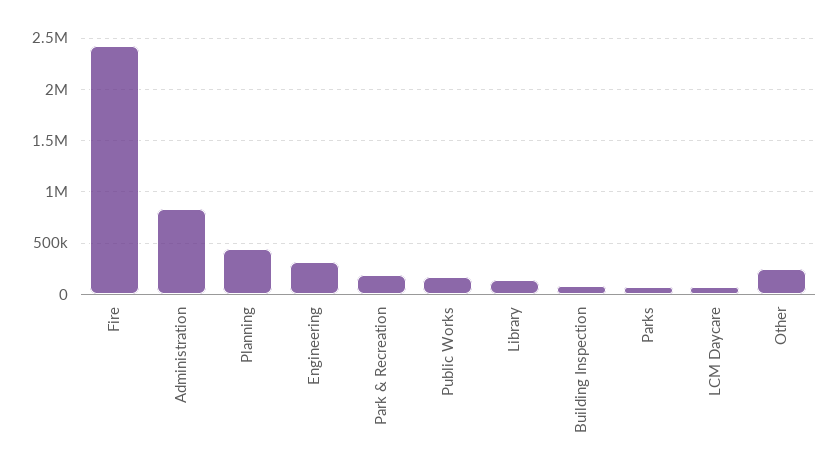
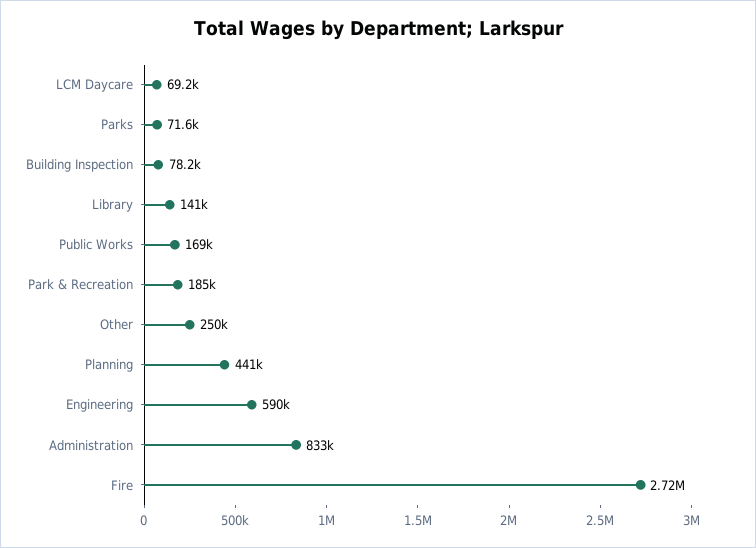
Fire: 2400000 -> 2720000
Engineering: 300000 -> 590000

